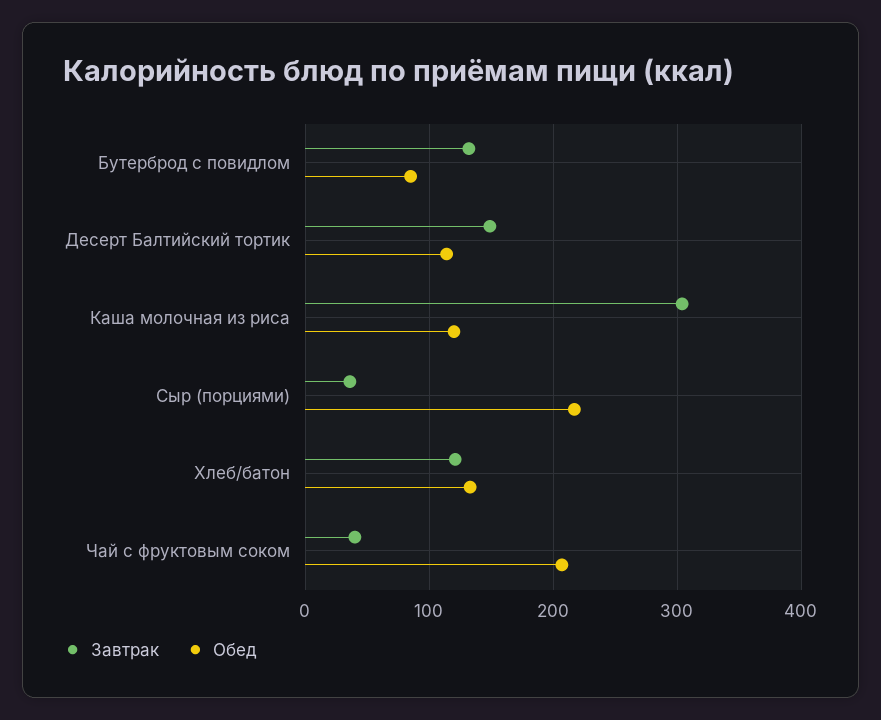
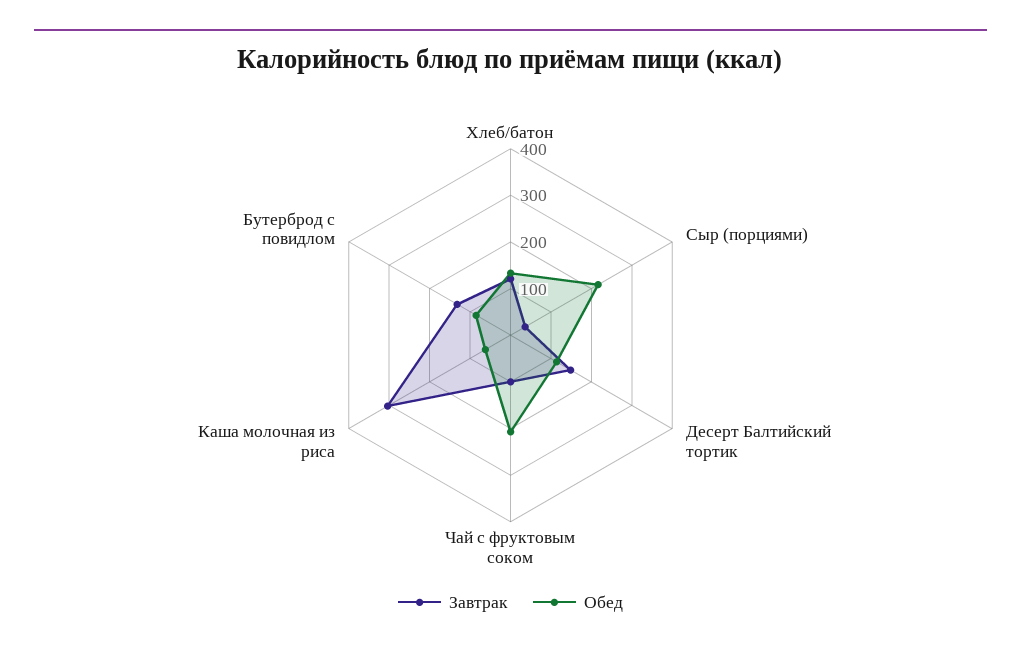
Обед, Каша молочная из риса: 120 -> 60
Завтрак, Чай с фруктовым соком: 40 -> 100

